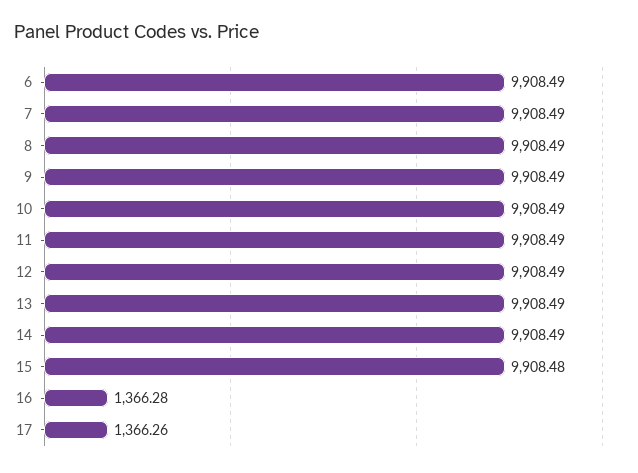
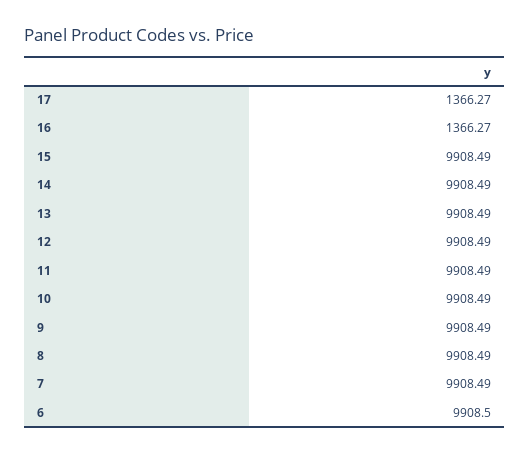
6: 9908.49 -> 9908.5
15: 9908.48 -> 9908.49
16: 1366.28 -> 1366.27
17: 1366.26 -> 1366.27

